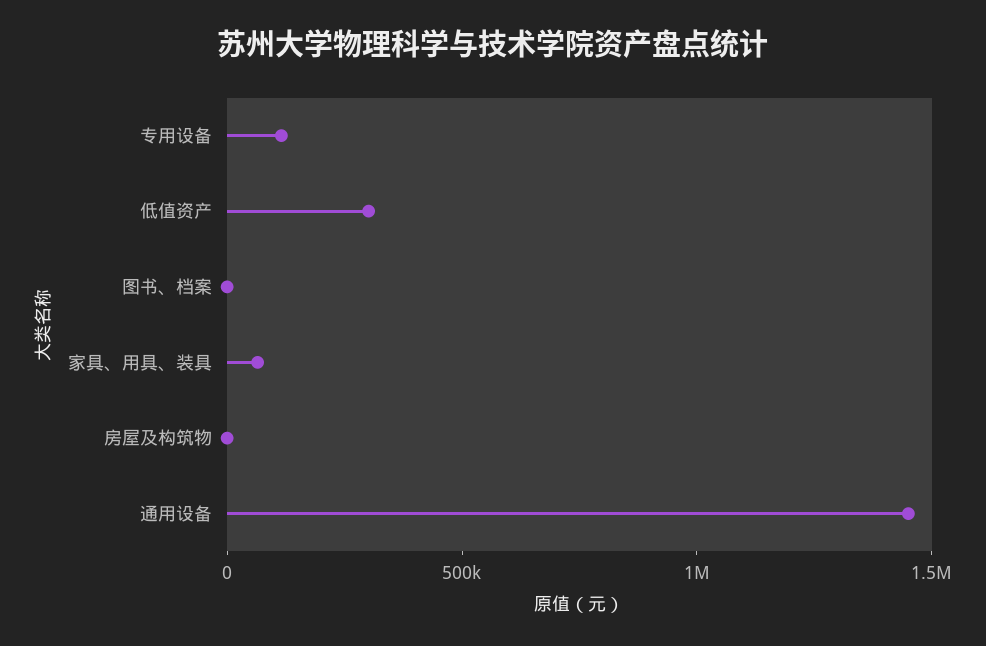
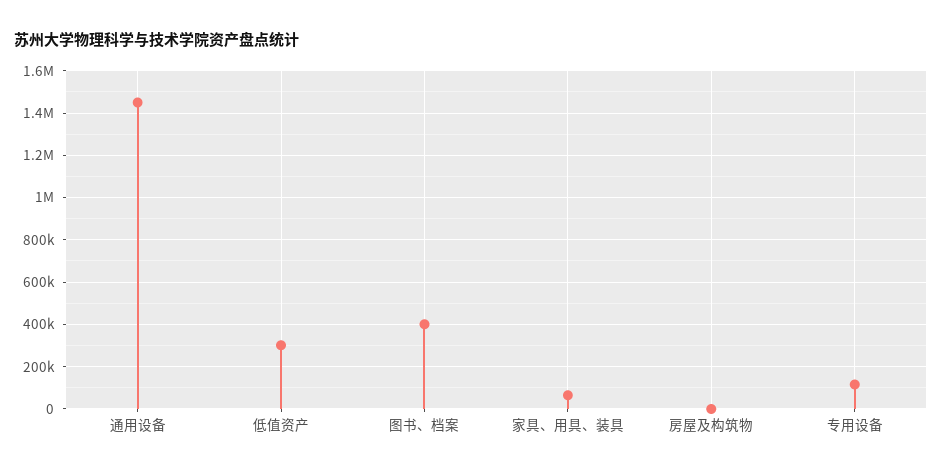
图书、档案: 0 -> 400000

